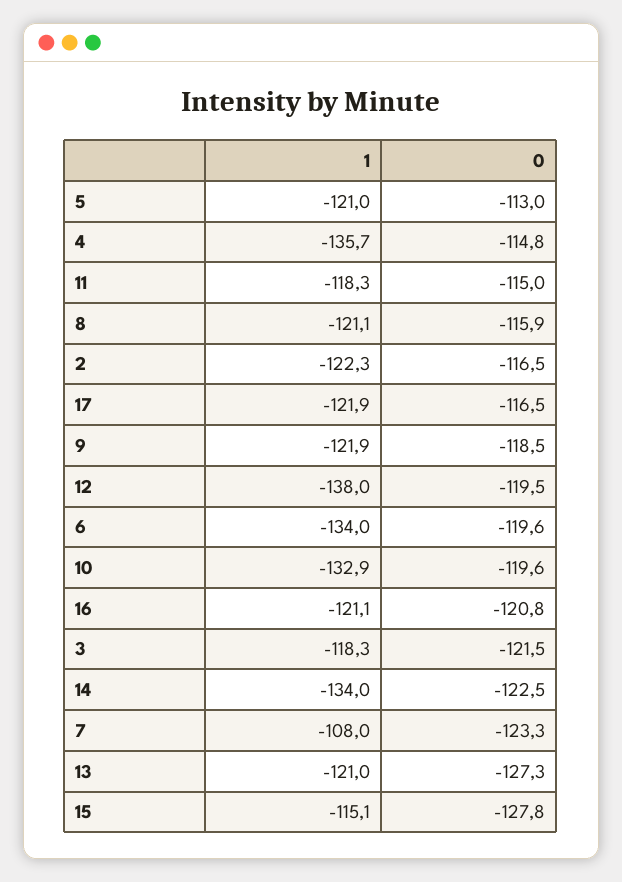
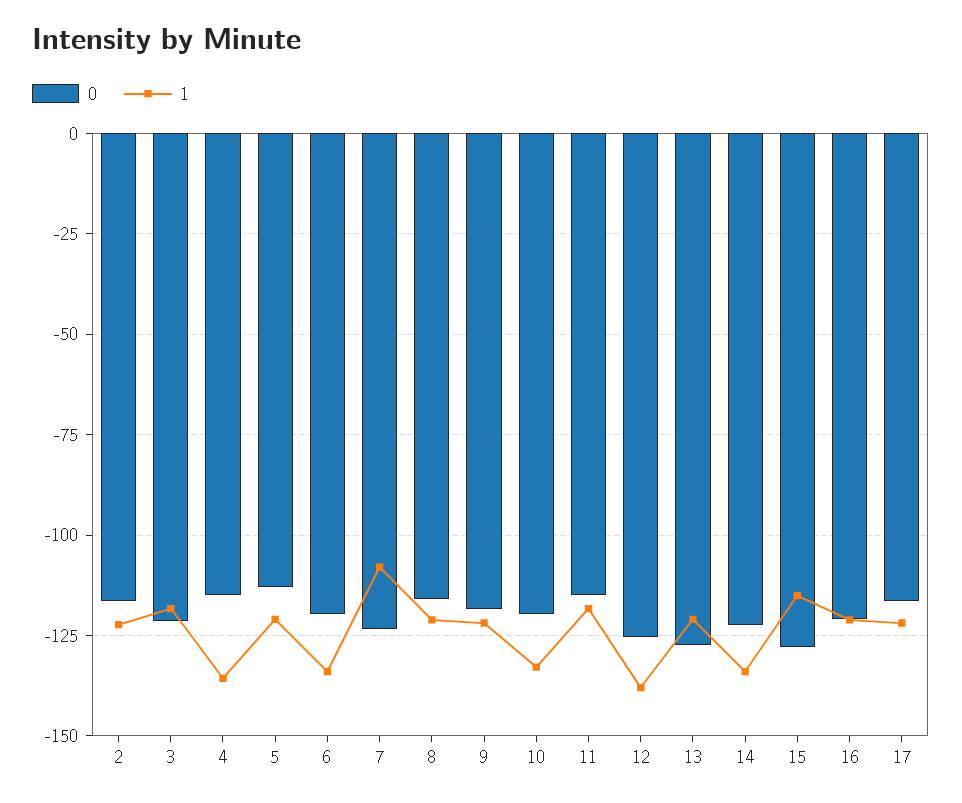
0, 12: -119.5 -> -125

